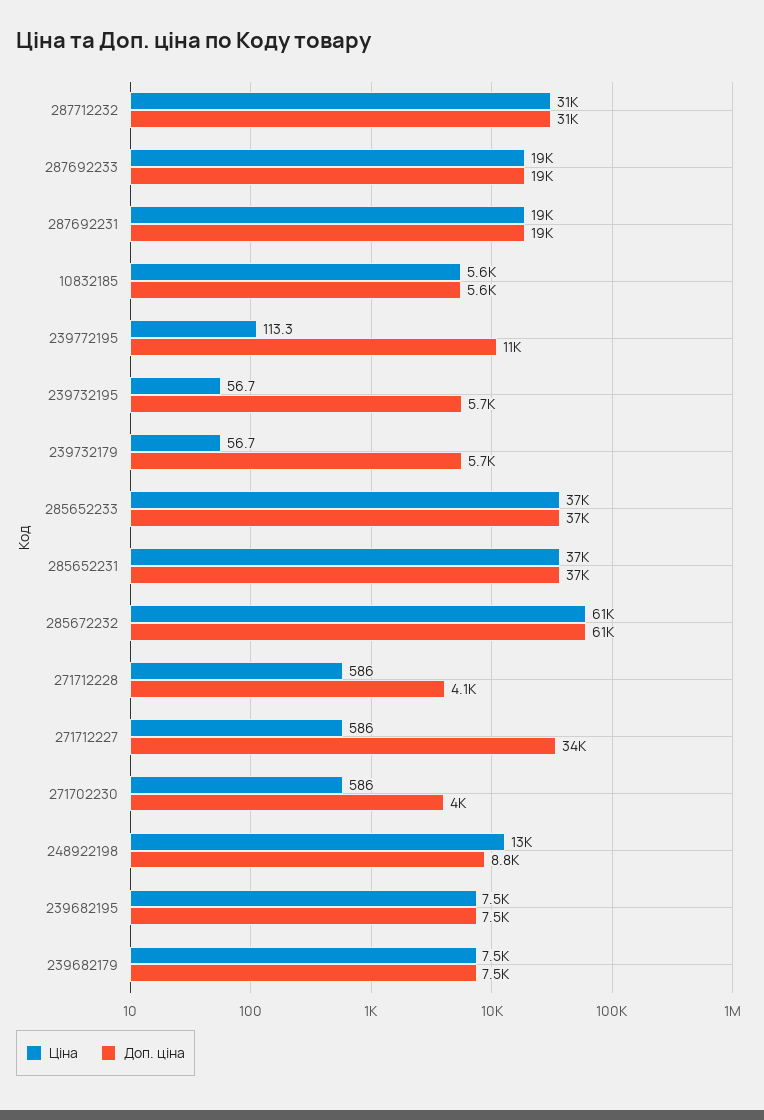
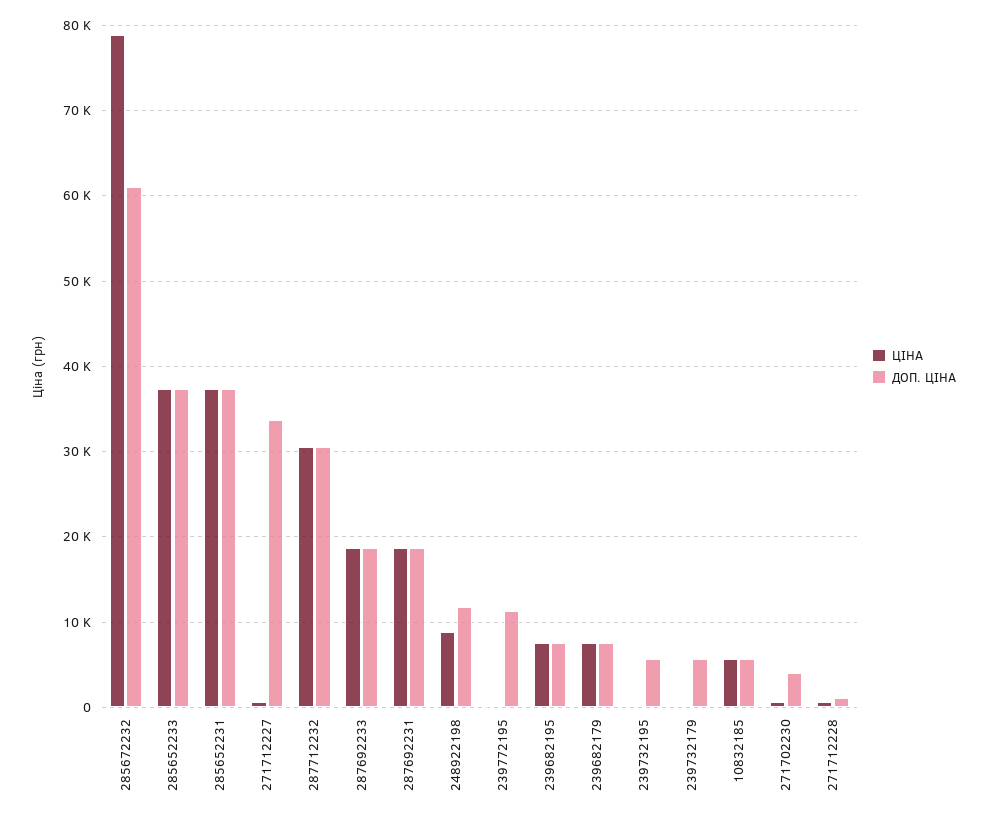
Ціна, 285672232: 61000 -> 79000
Доп. ціна, 271712228: 4100 -> 1000
Ціна, 248922198: 13000 -> 9000
Доп. ціна, 248922198: 8800 -> 12000

